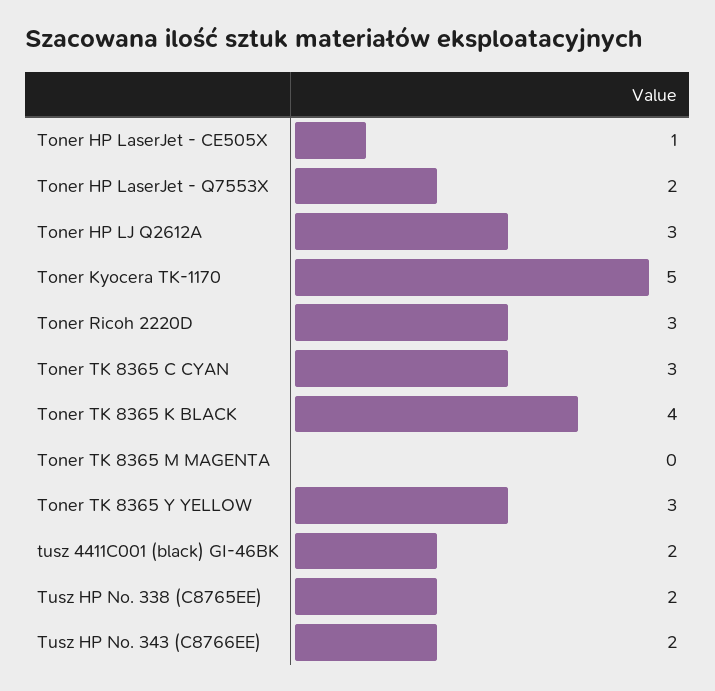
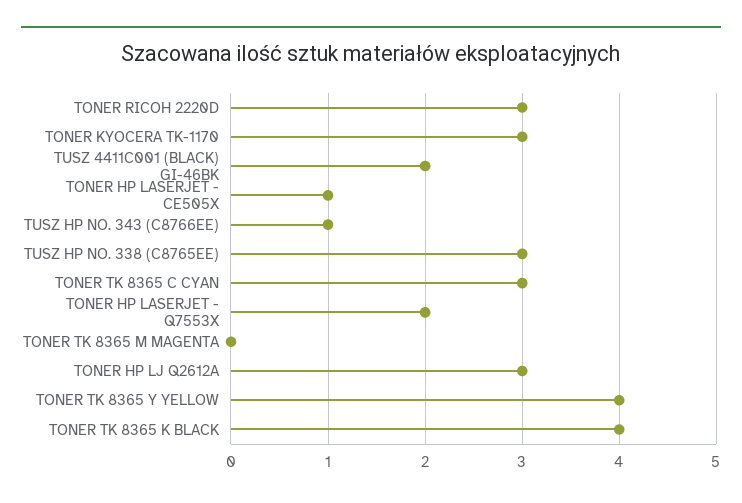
Toner Kyocera TK-1170: 5 -> 3
Toner TK 8365 Y YELLOW: 3 -> 4
Tusz HP No. 338 (C8765EE): 2 -> 3
Tusz HP No. 343 (C8766EE): 2 -> 1

